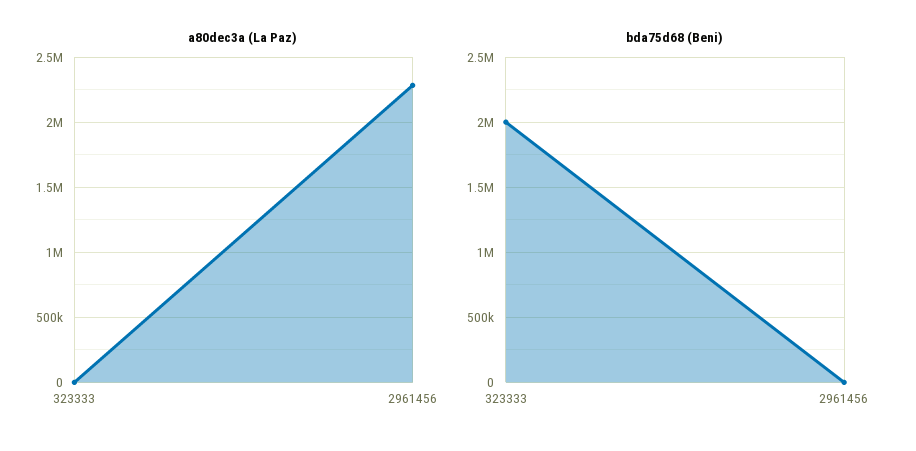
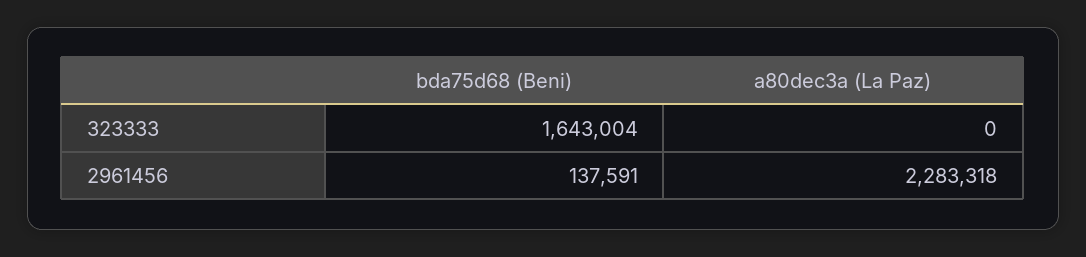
bda75d68 (Beni), 323333: 2000000 -> 1643004
bda75d68 (Beni), 2961456: 0 -> 137591

